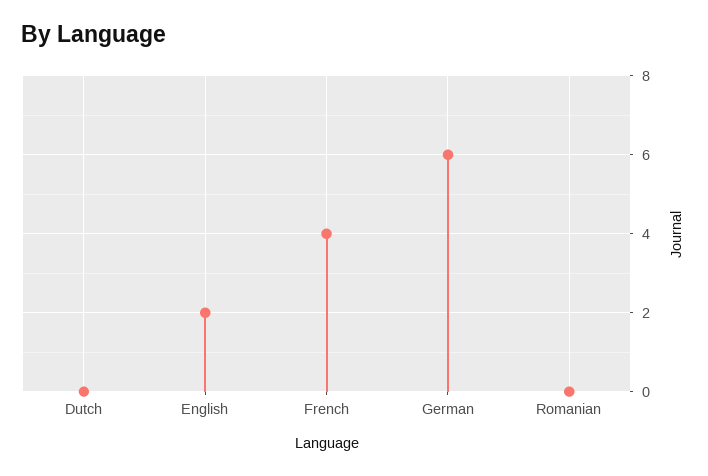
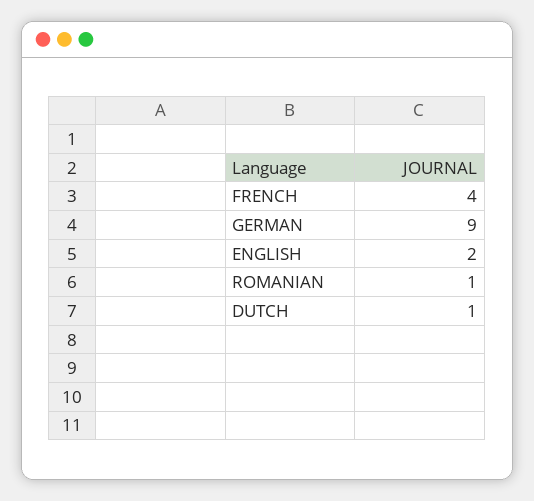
Dutch: 0 -> 1
German: 6 -> 9
Romanian: 0 -> 1

